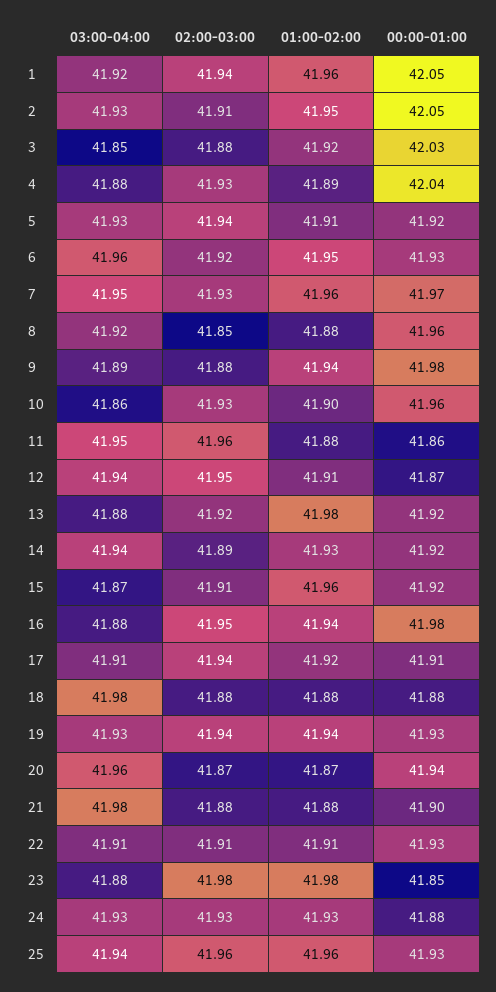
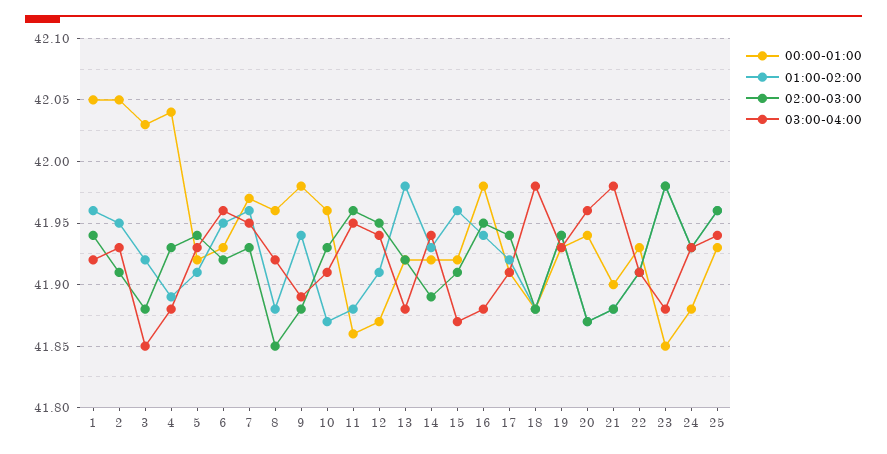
03:00-04:00, 10: 41.86 -> 41.91
01:00-02:00, 10: 41.9 -> 41.87

